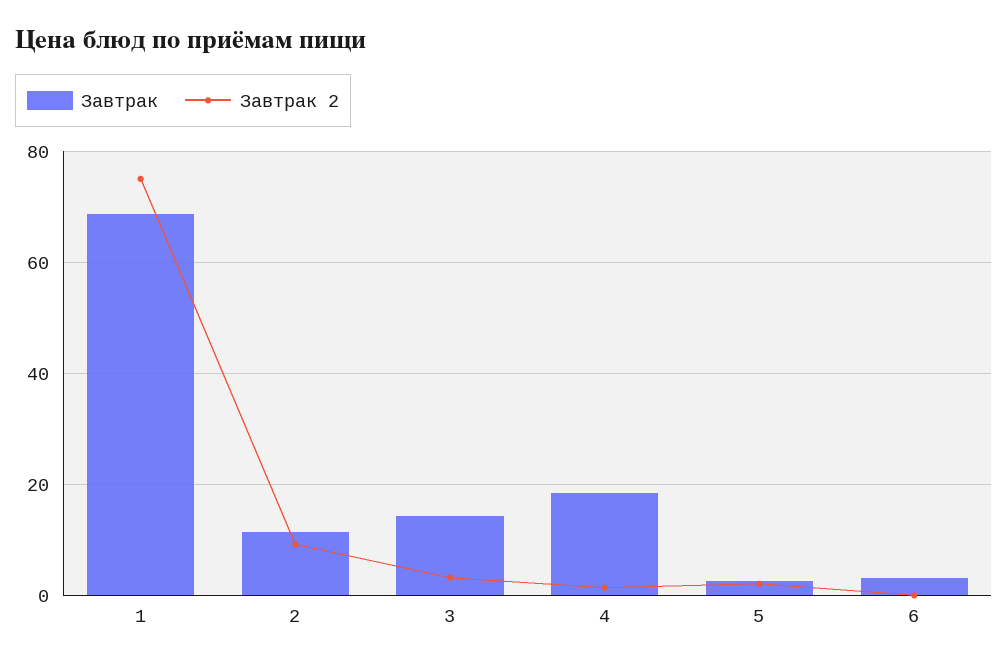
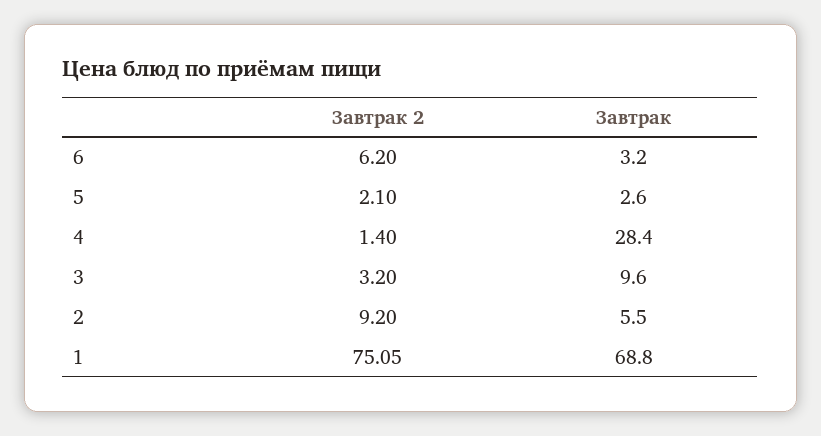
Завтрак, 2: 12 -> 5.5
Завтрак, 3: 14 -> 9.6
Завтрак, 4: 18 -> 28.4
Завтрак 2, 6: 0 -> 6.2

